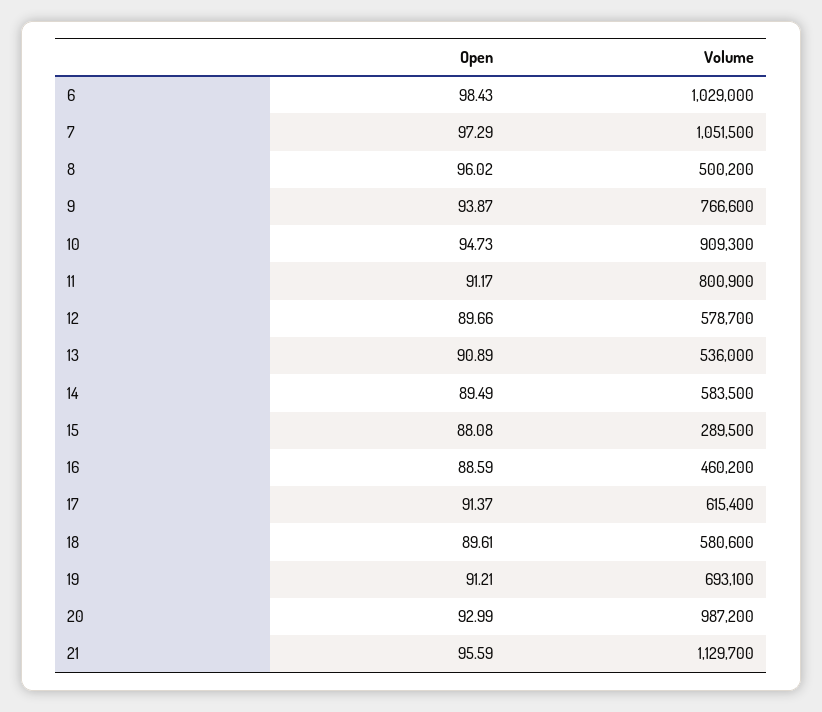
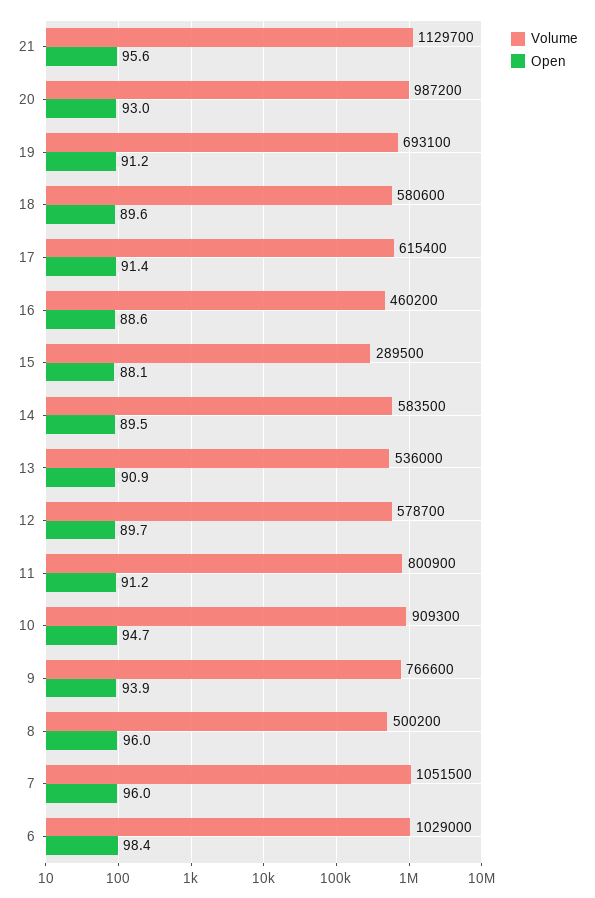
Open, 7: 97.29 -> 96

